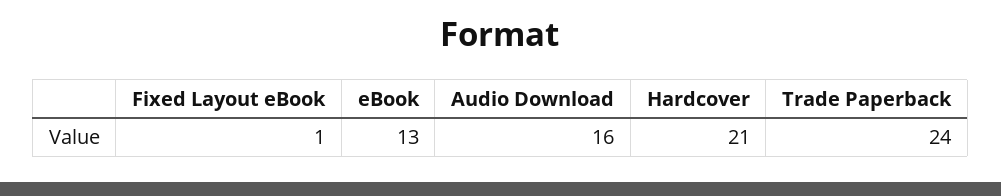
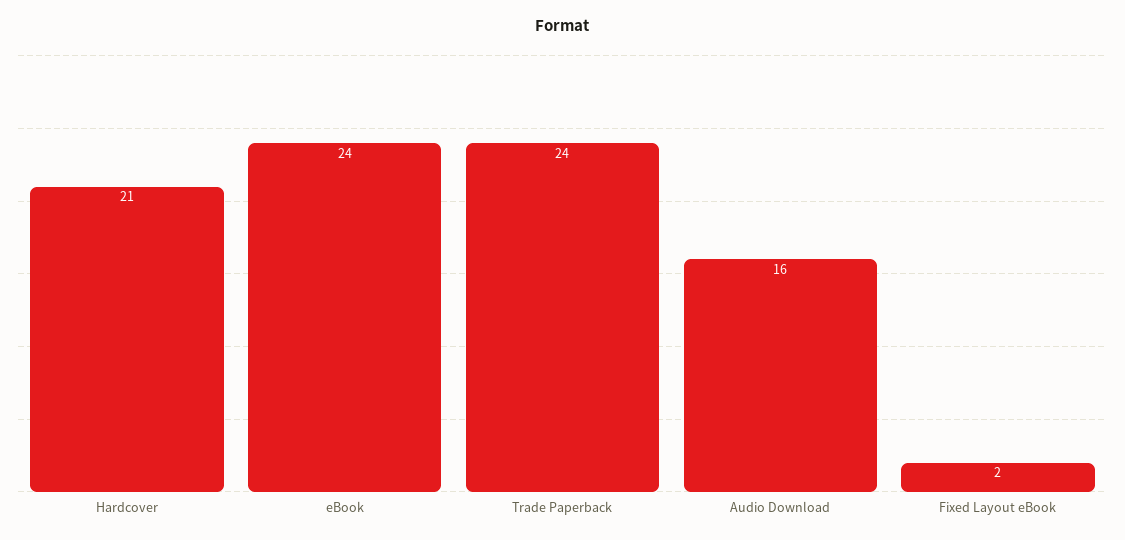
Fixed Layout eBook: 1 -> 2
eBook: 13 -> 24

